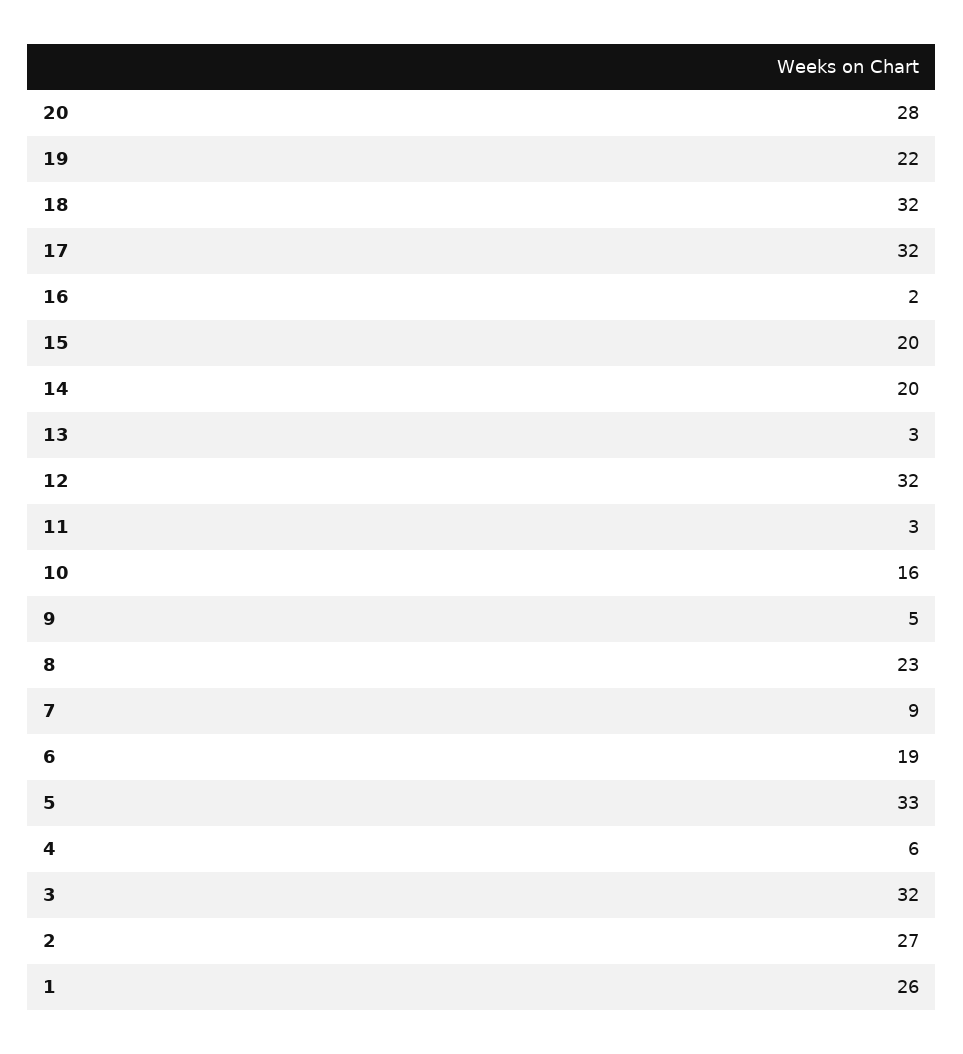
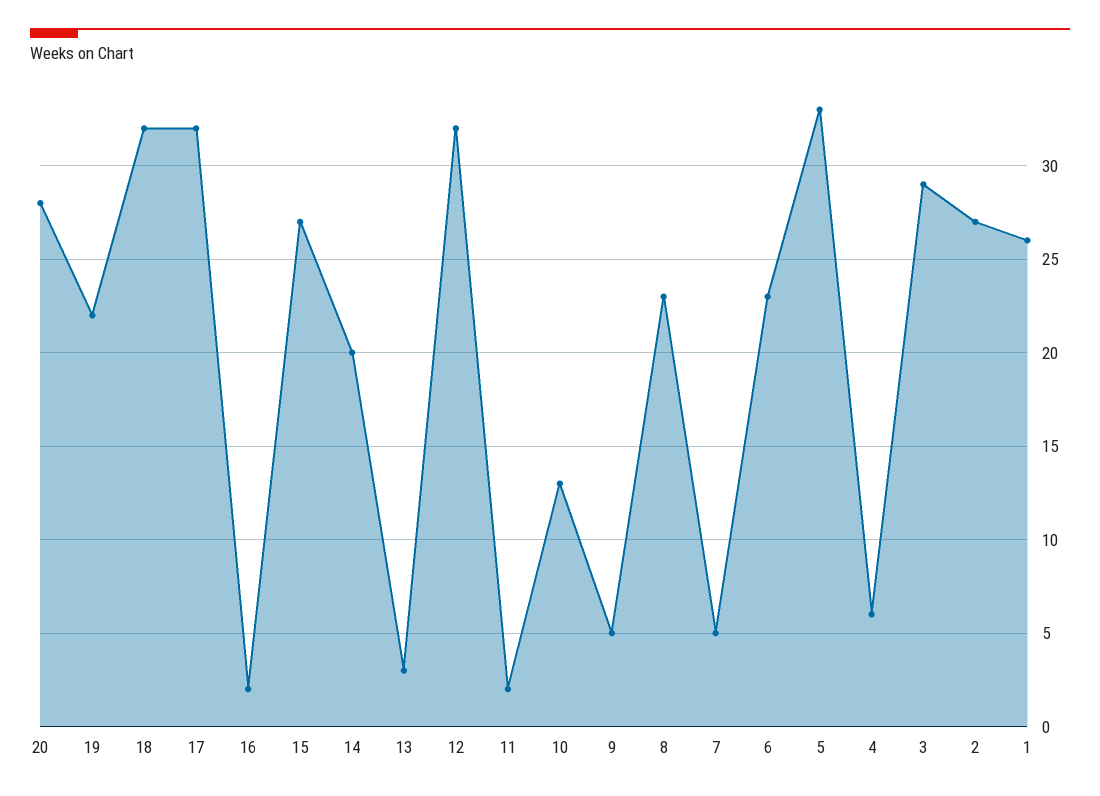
15: 20 -> 27
11: 3 -> 2
10: 16 -> 13
7: 9 -> 5
6: 19 -> 23
3: 32 -> 29

